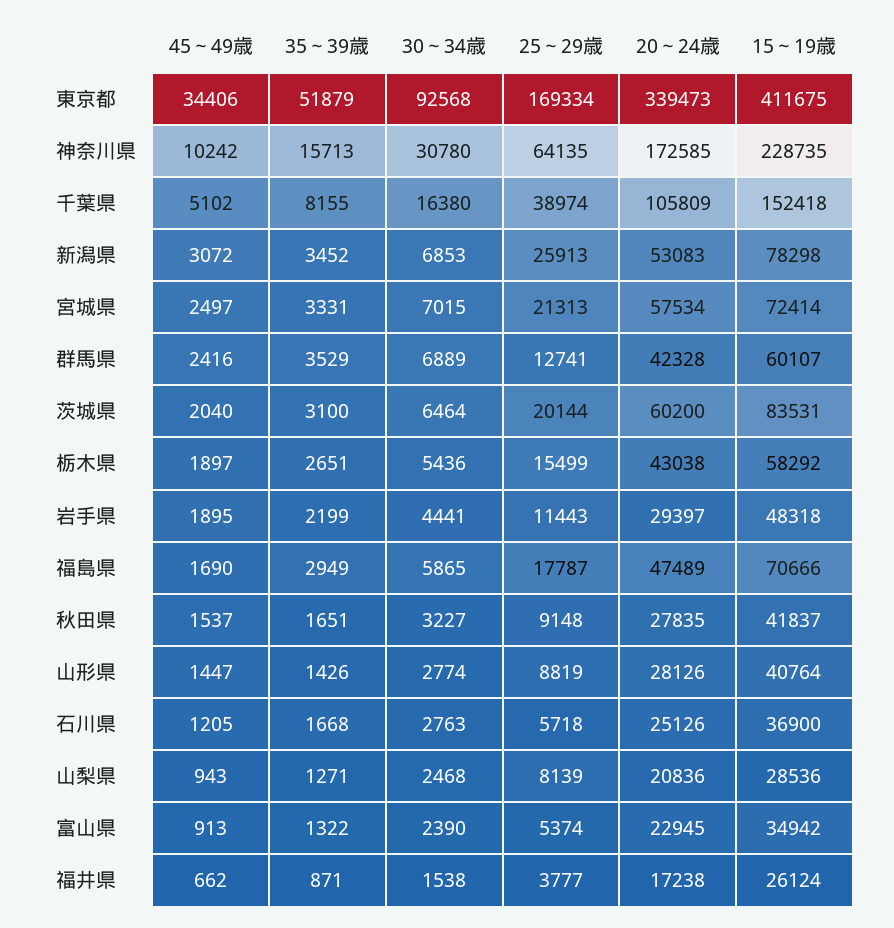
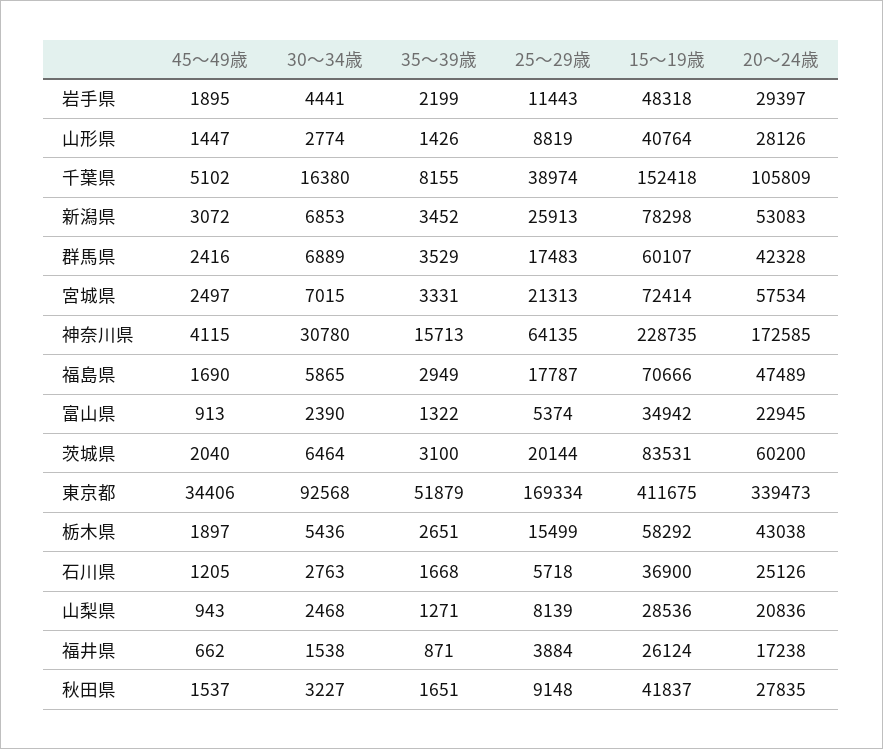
45～49歳, 神奈川県: 10242 -> 4115
25～29歳, 群馬県: 12741 -> 17483
25～29歳, 福井県: 3777 -> 3884

